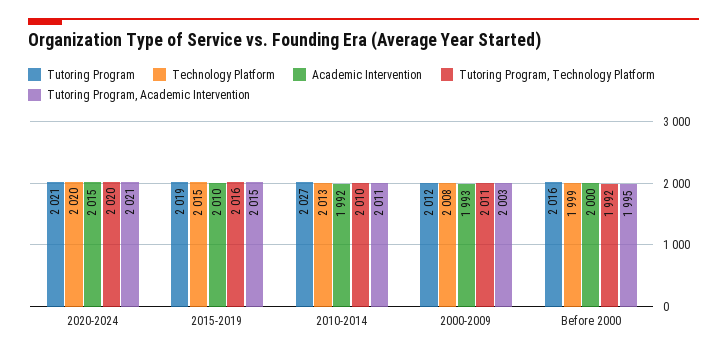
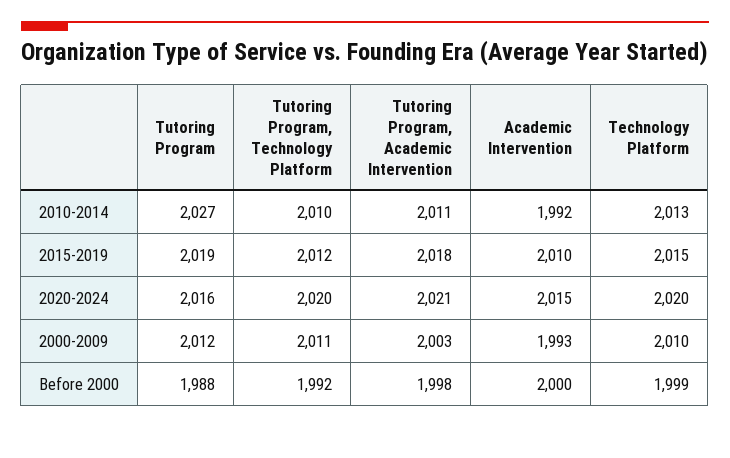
Tutoring Program, 2020-2024: 2021 -> 2016
Tutoring Program, Technology Platform, 2015-2019: 2016 -> 2012
Tutoring Program, Academic Intervention, 2015-2019: 2015 -> 2018
Technology Platform, 2000-2009: 2008 -> 2010
Tutoring Program, Before 2000: 2016 -> 1988
Tutoring Program, Academic Intervention, Before 2000: 1995 -> 1998

